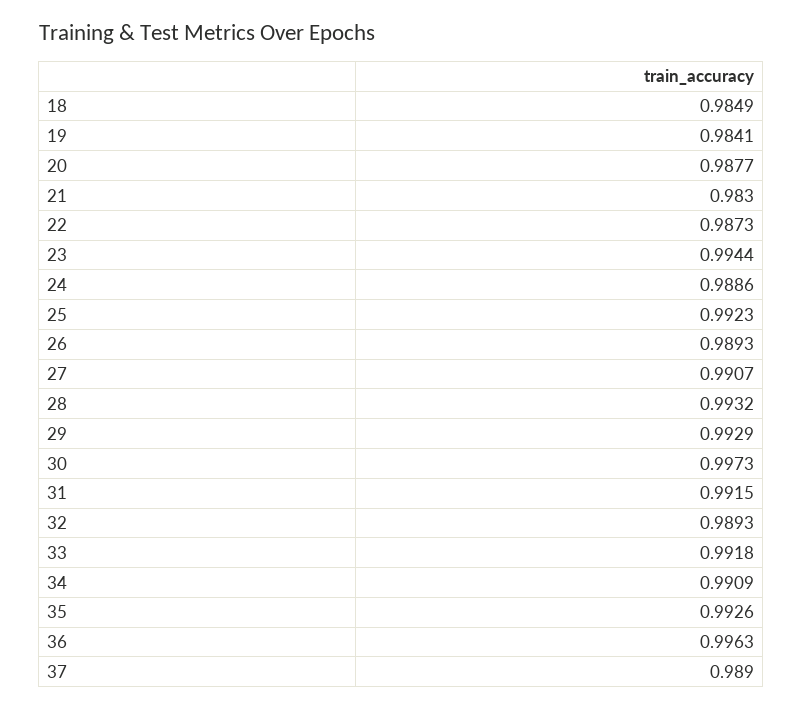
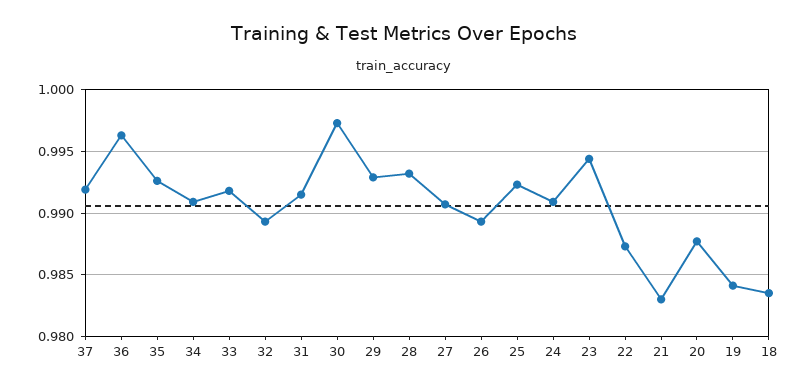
18: 0.9849 -> 0.9835
24: 0.9886 -> 0.991
37: 0.989 -> 0.992

